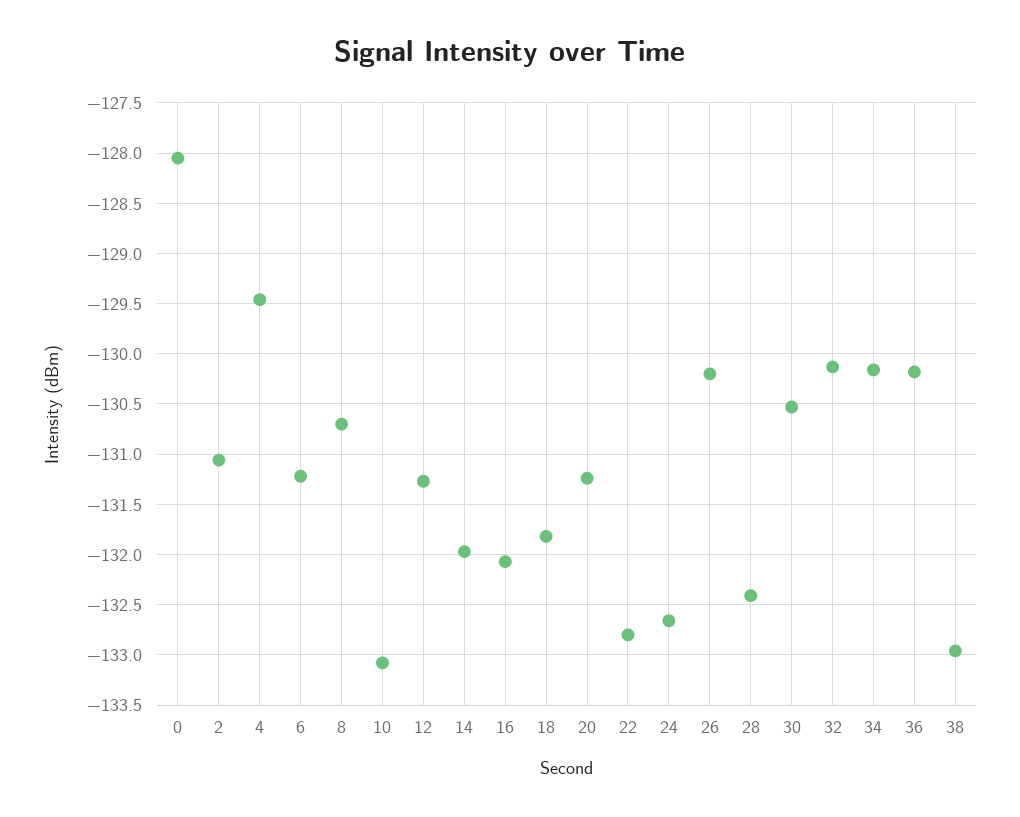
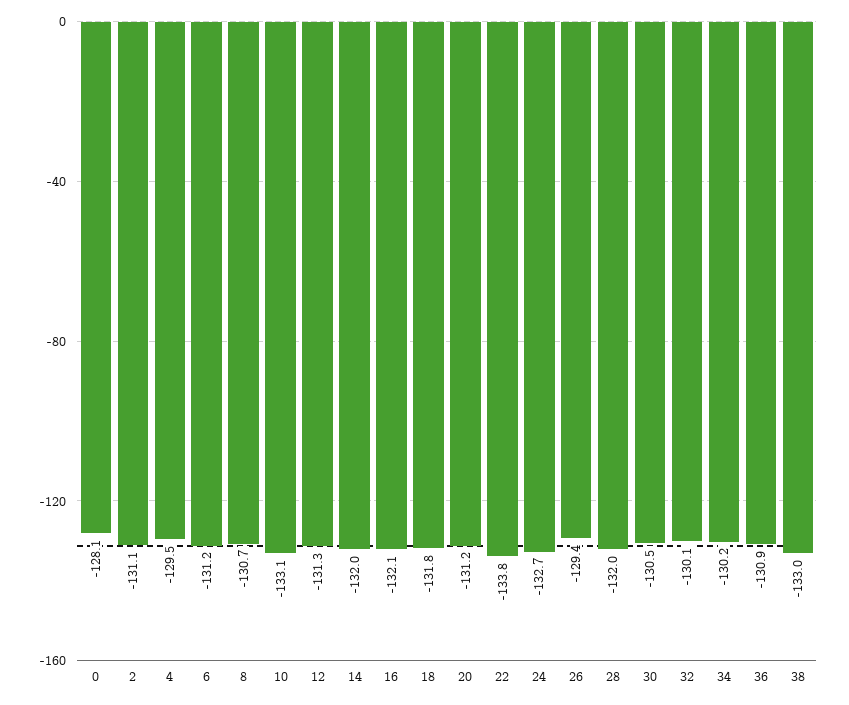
22: -132.8 -> -133.8
26: -130.2 -> -129.4
28: -132.4 -> -132
36: -130.2 -> -130.9

